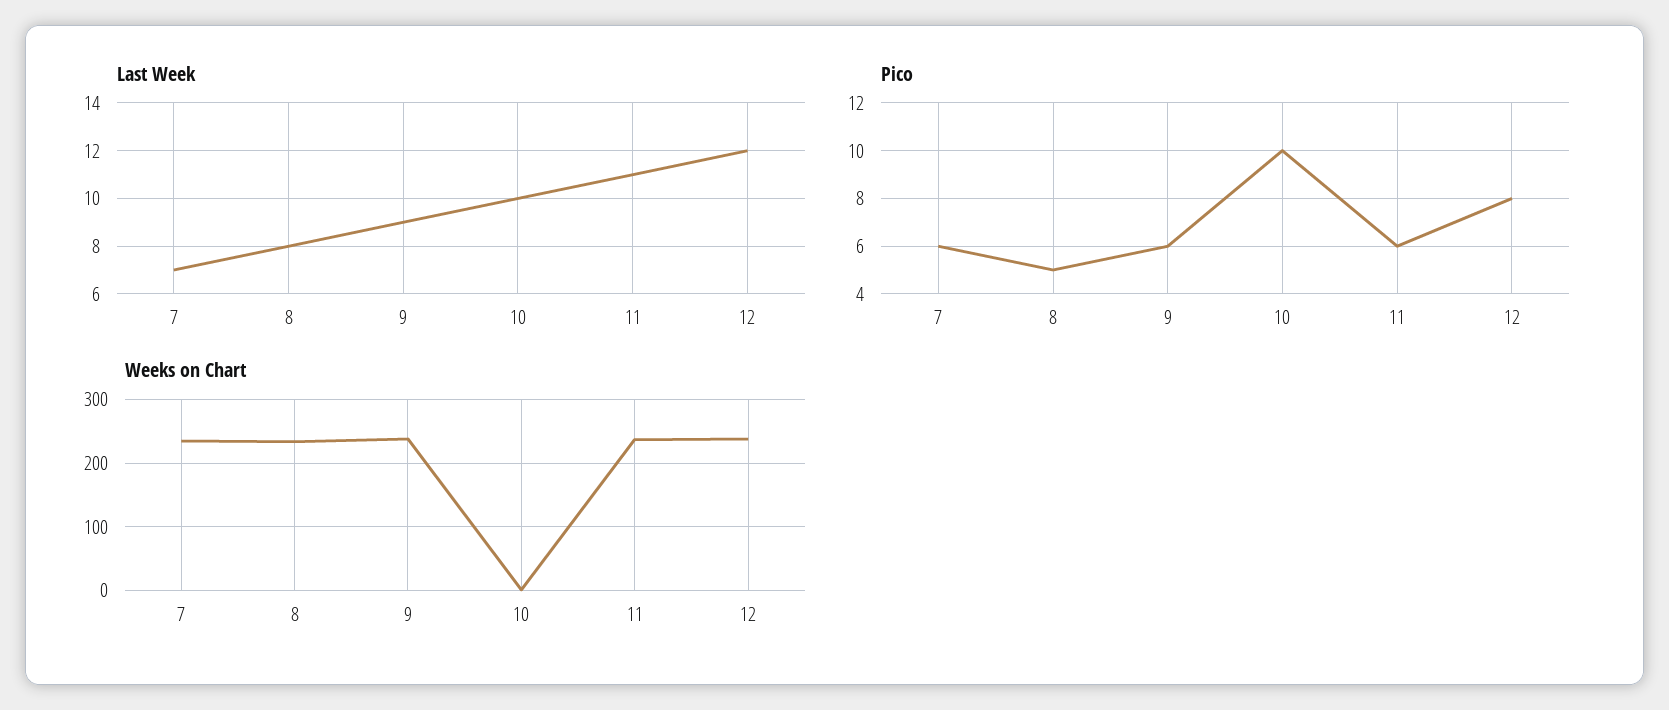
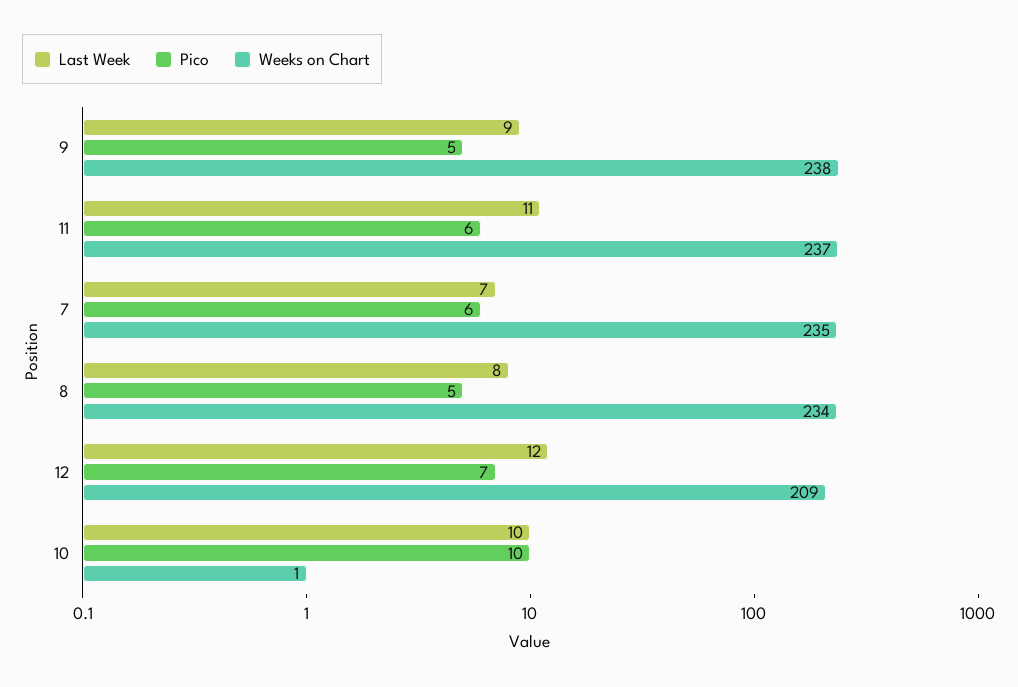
Pico, 9: 6 -> 5
Pico, 12: 8 -> 7
Weeks on Chart, 12: 240 -> 209

